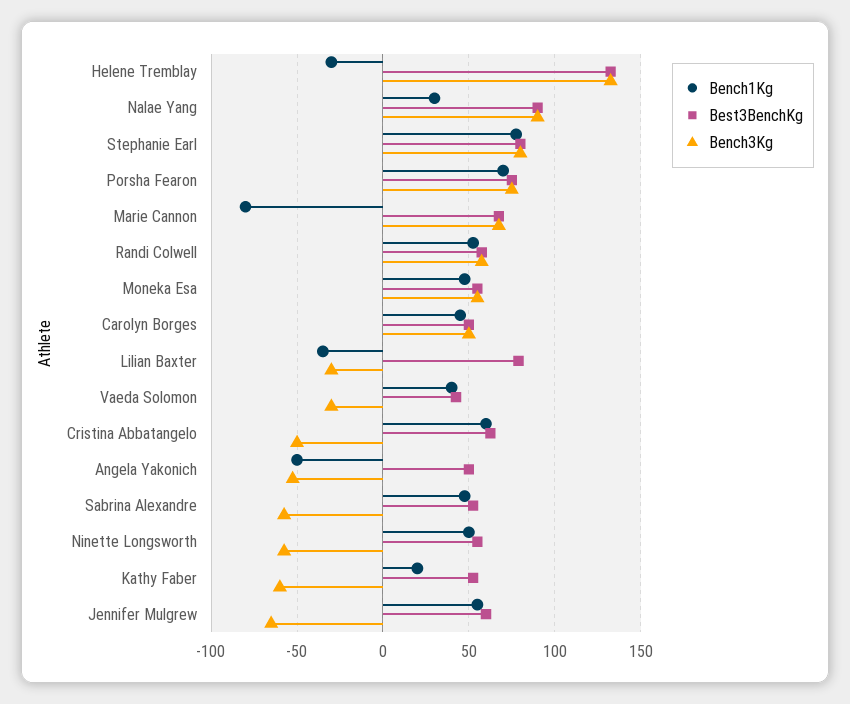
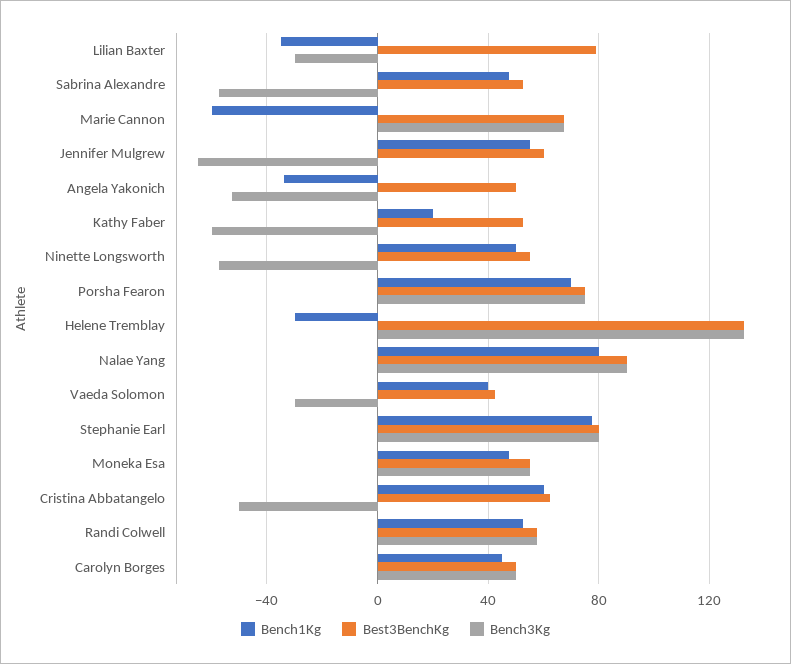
Bench1Kg, Nalae Yang: 30 -> 80
Bench1Kg, Marie Cannon: -80 -> -60
Bench1Kg, Angela Yakonich: -50 -> -35

